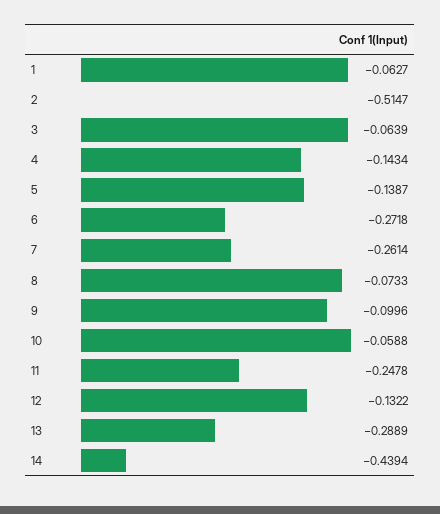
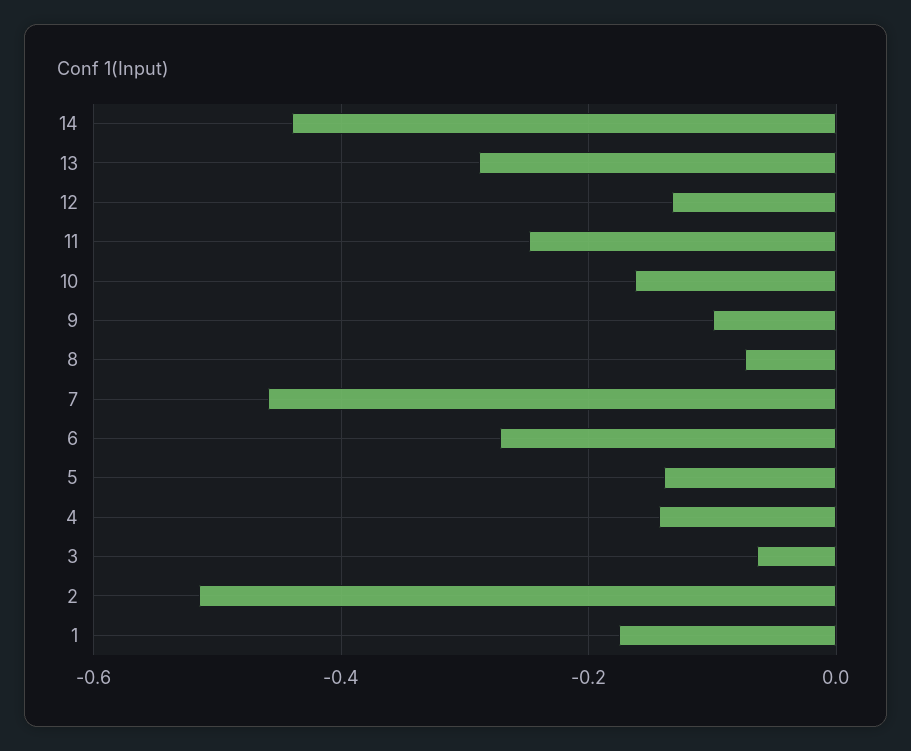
1: -0.0627 -> -0.18
7: -0.2614 -> -0.46
10: -0.0588 -> -0.16

